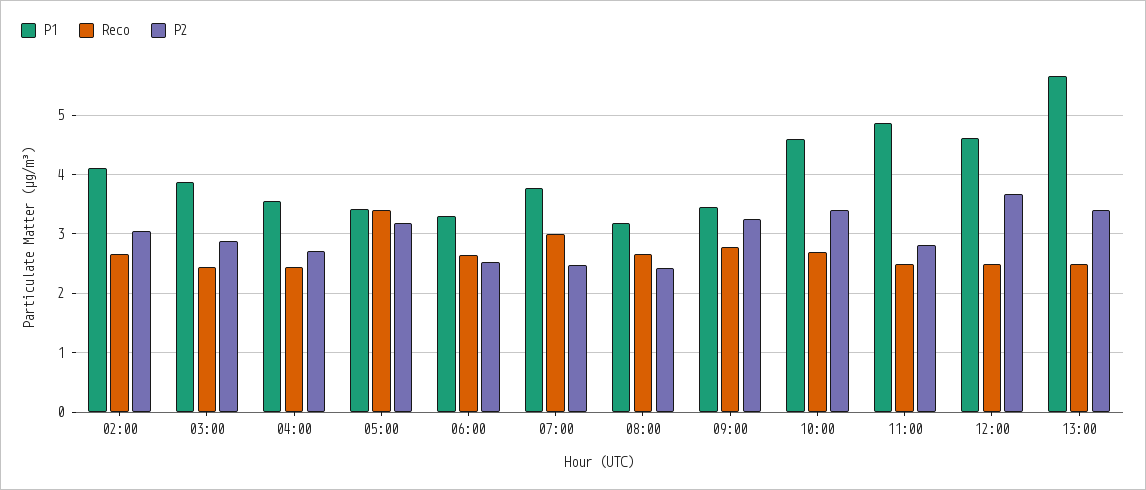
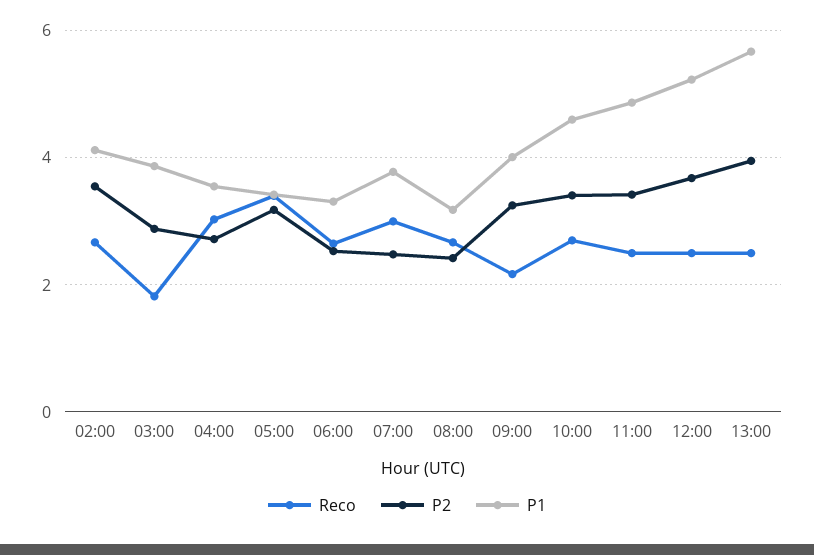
P2, 02:00: 3 -> 3.6
Reco, 03:00: 2.4 -> 1.8
Reco, 04:00: 2.4 -> 3
P1, 09:00: 3.4 -> 4
Reco, 09:00: 2.8 -> 2.2
P2, 11:00: 2.8 -> 3.4
P1, 12:00: 4.6 -> 5.2
P2, 13:00: 3.4 -> 4

